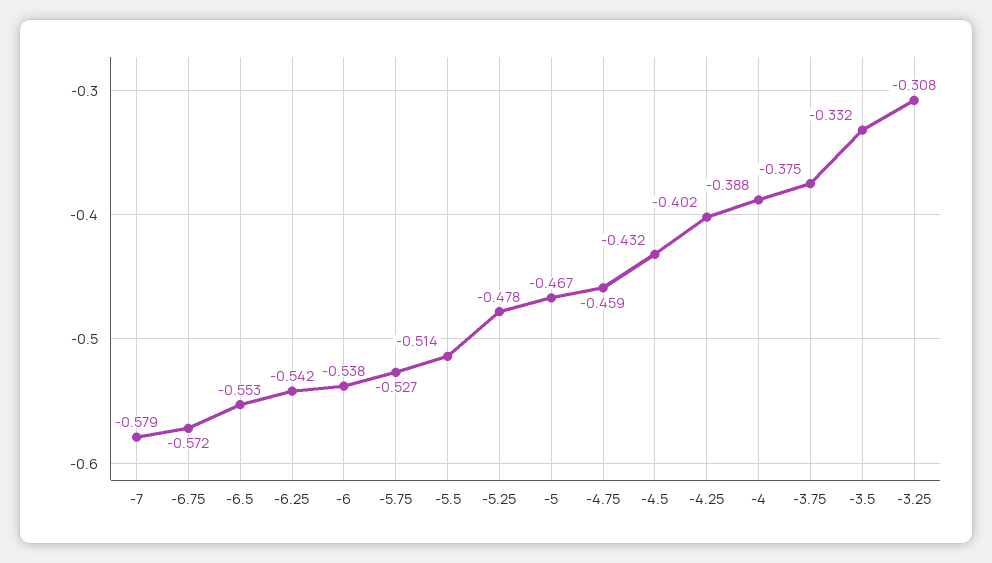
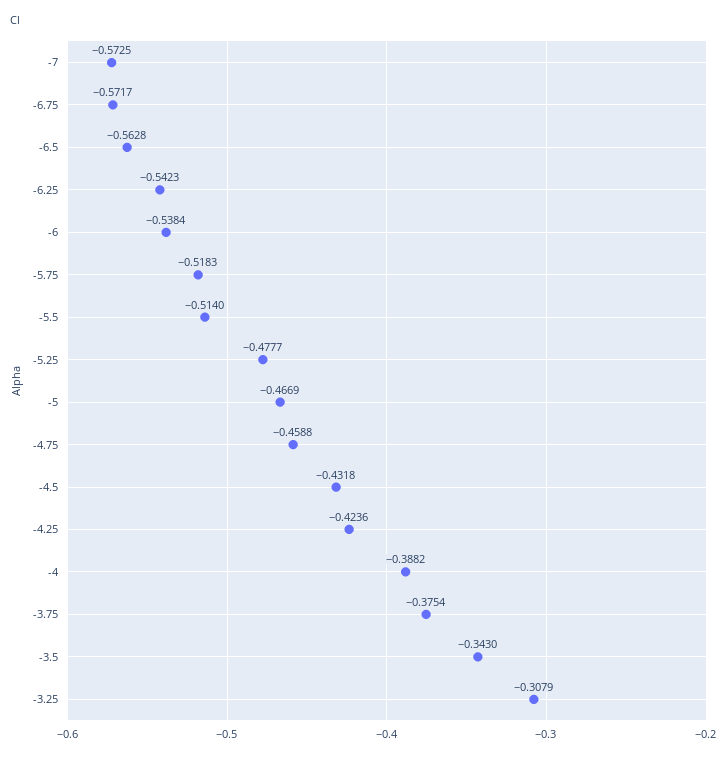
-7: -0.579 -> -0.5725
-6.5: -0.553 -> -0.5628
-5.75: -0.527 -> -0.5183
-4.25: -0.402 -> -0.4236
-3.5: -0.332 -> -0.343

